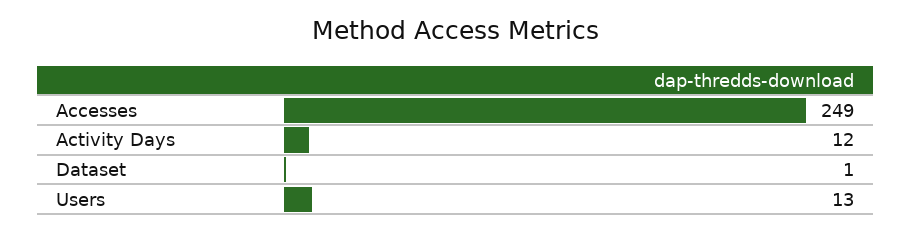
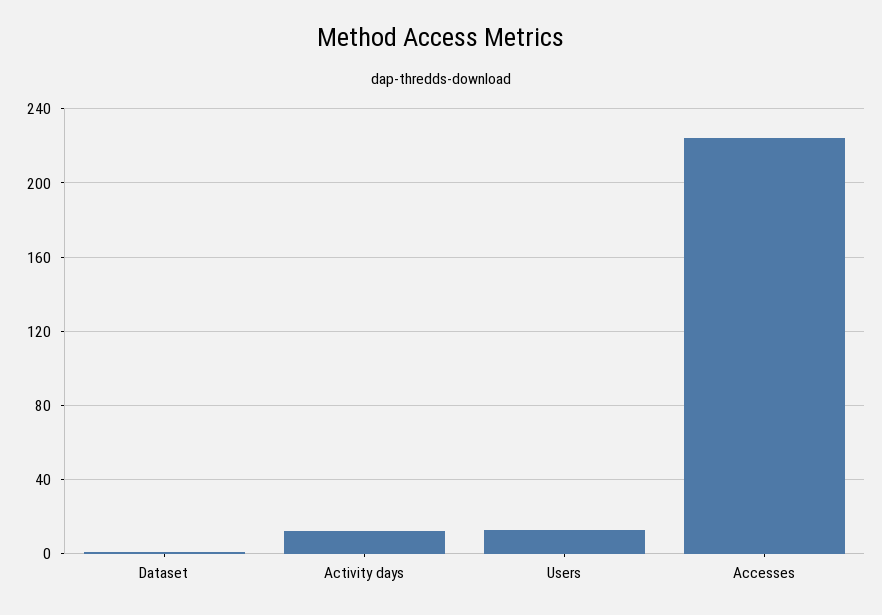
Accesses: 249 -> 225

